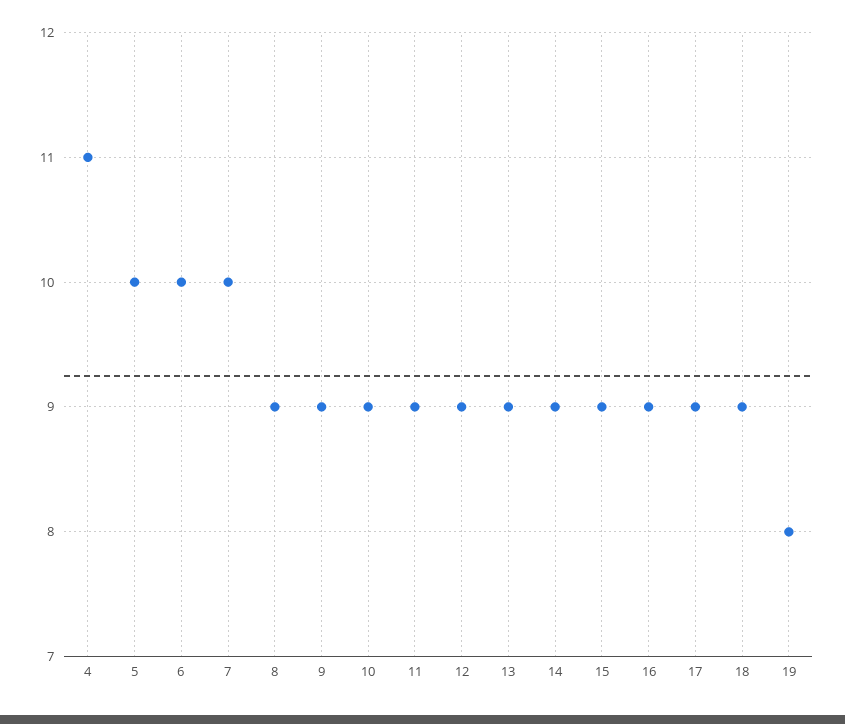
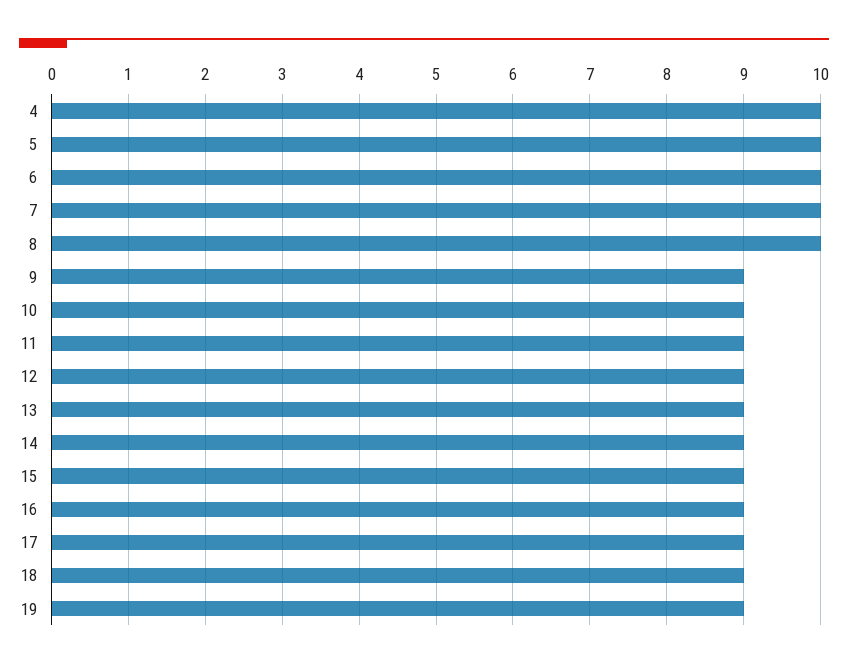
4: 11 -> 10
8: 9 -> 10
19: 8 -> 9

